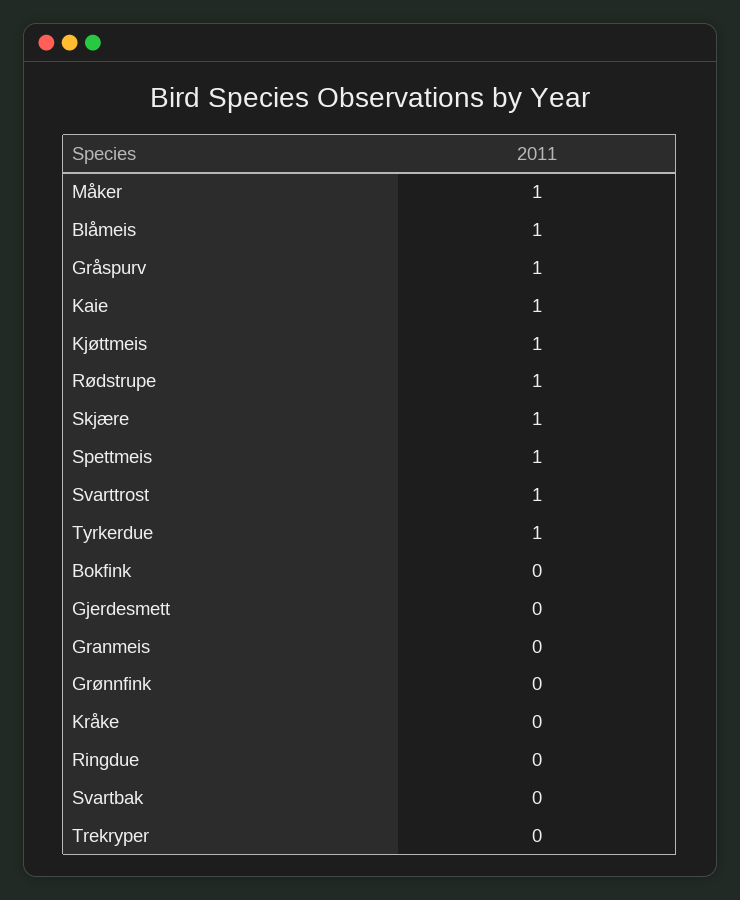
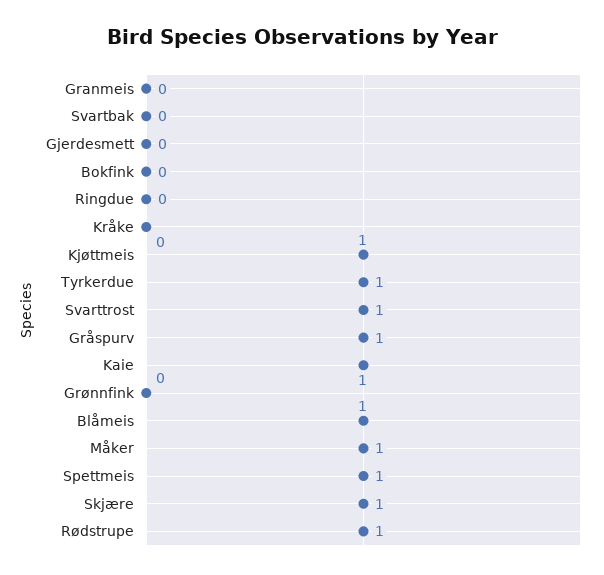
Trekryper: 0 -> none

